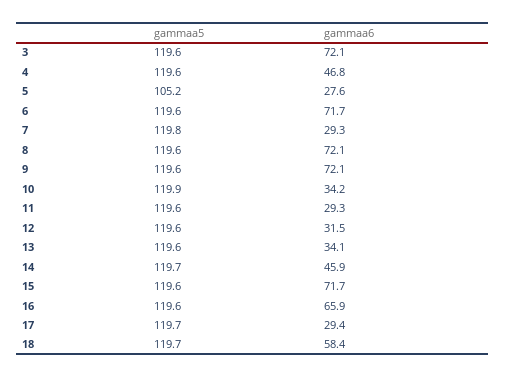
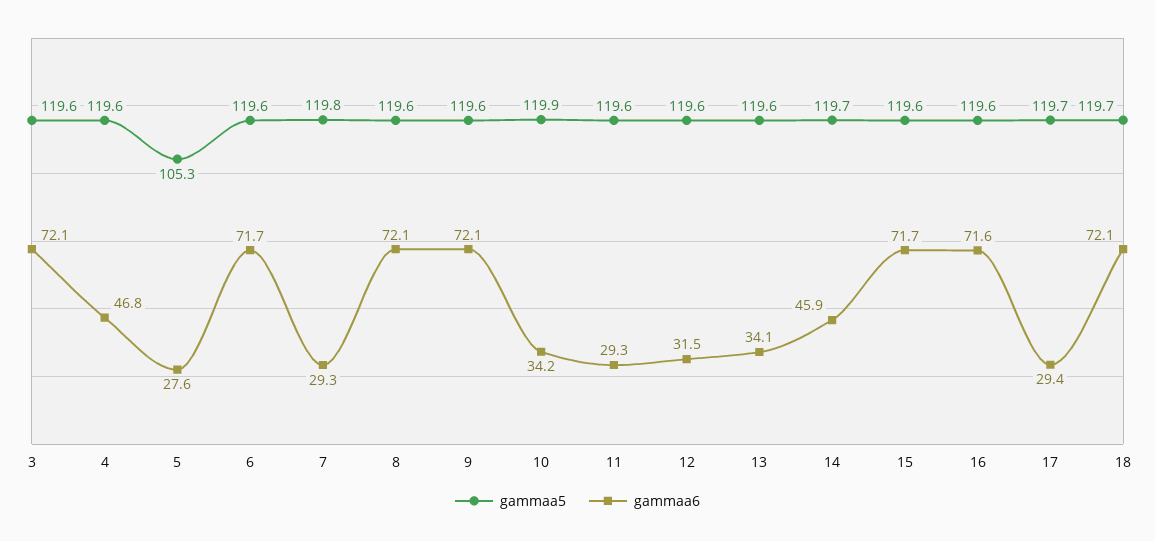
gammaa5, 5: 105.2 -> 105.3
gammaa6, 16: 65.9 -> 71.6
gammaa6, 18: 58.4 -> 72.1

